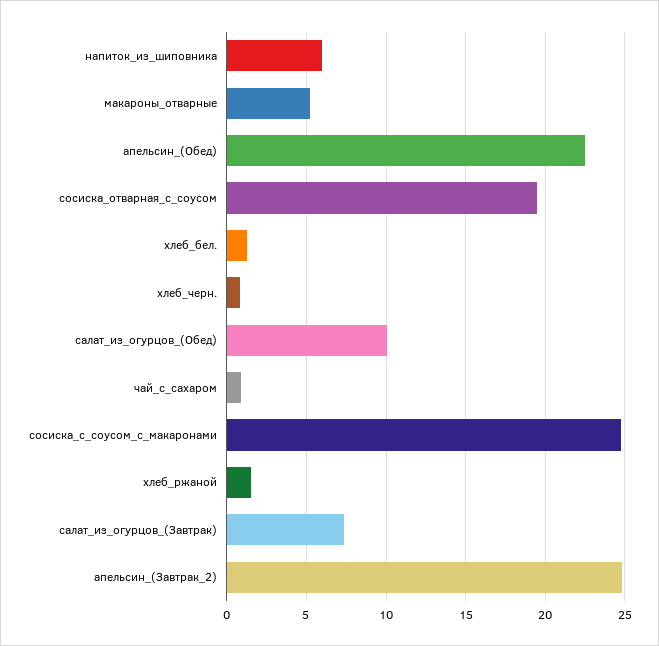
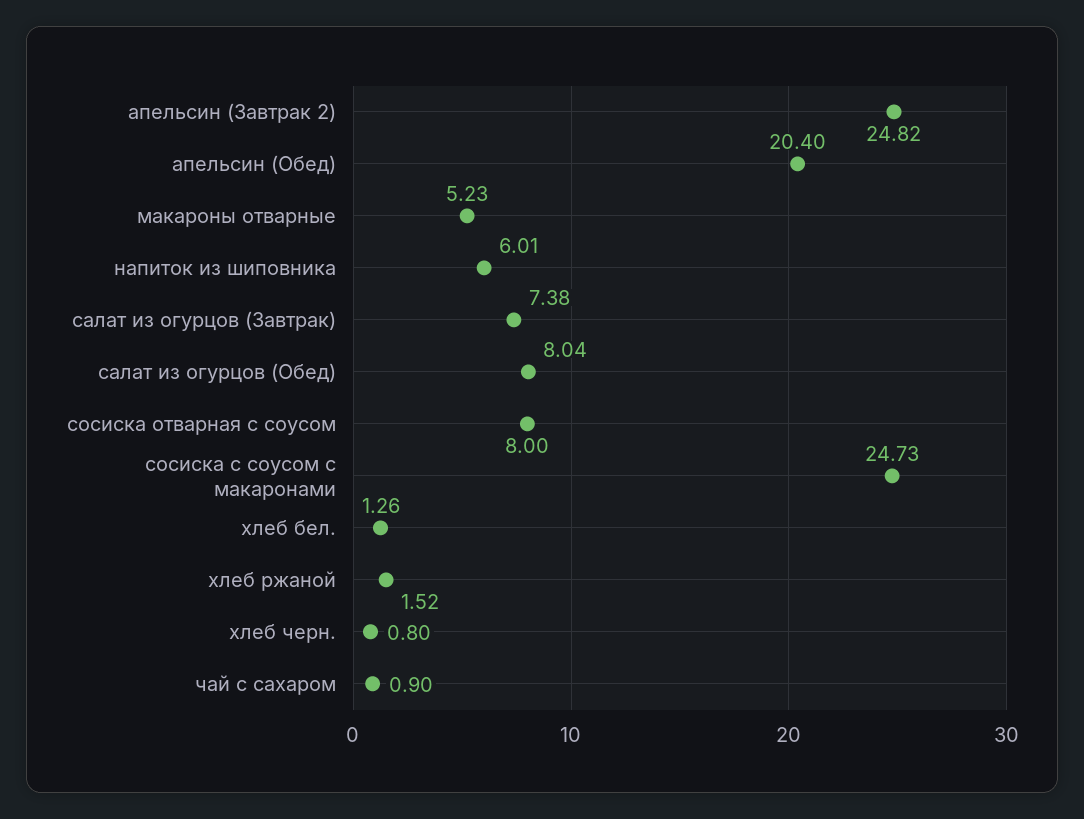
апельсин_(Обед): 22.5 -> 20.4
сосиска_отварная_с_соусом: 19.5 -> 8
салат_из_огурцов_(Обед): 10 -> 8.04

